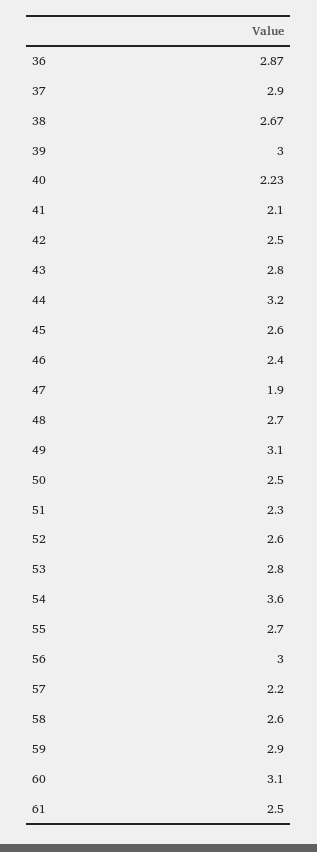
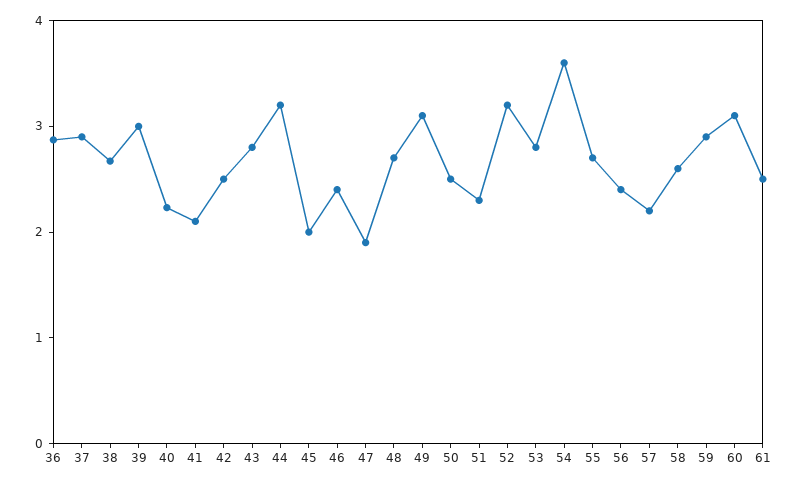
45: 2.6 -> 2
52: 2.6 -> 3.2
56: 3 -> 2.4

